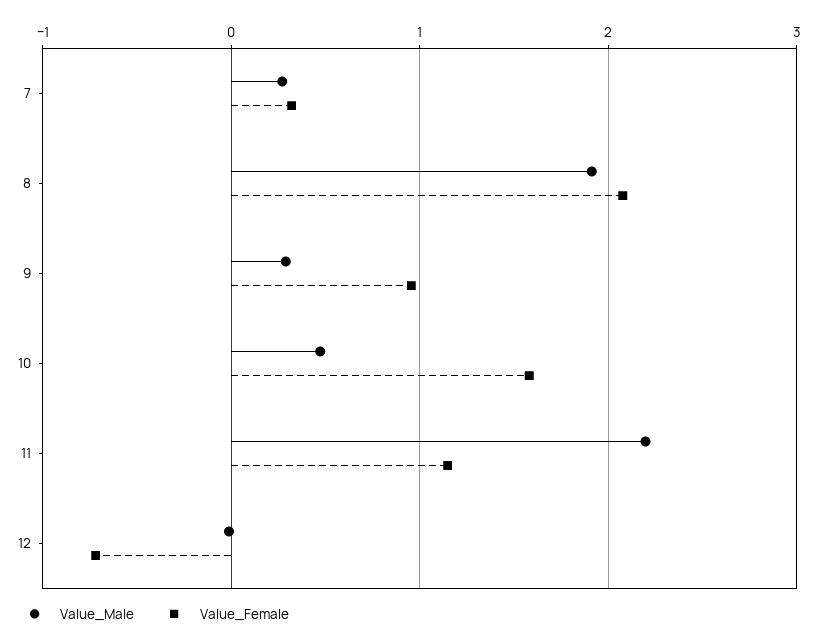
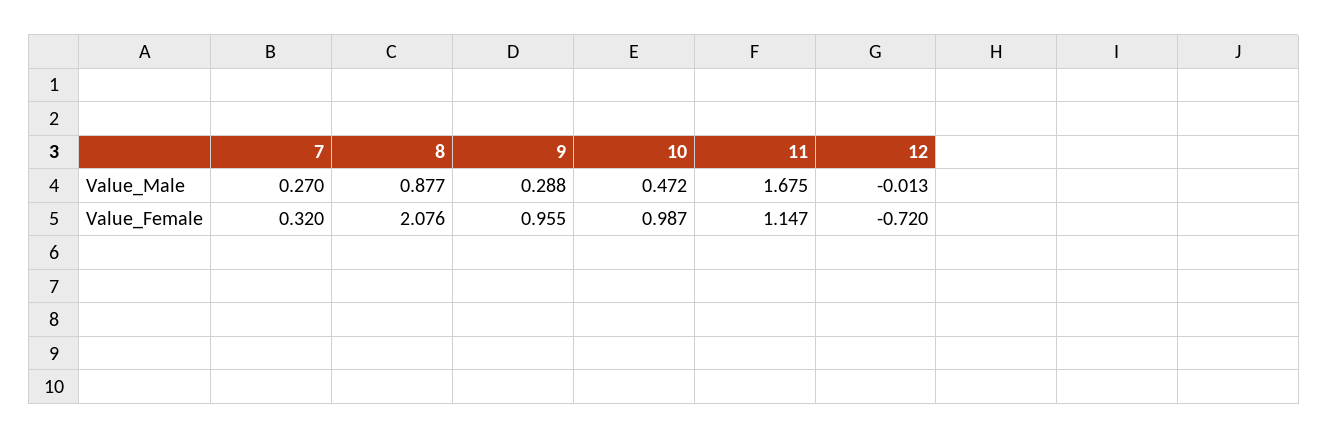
Value_Male, 8: 1.9 -> 0.877
Value_Female, 10: 1.6 -> 0.987
Value_Male, 11: 2.2 -> 1.675

